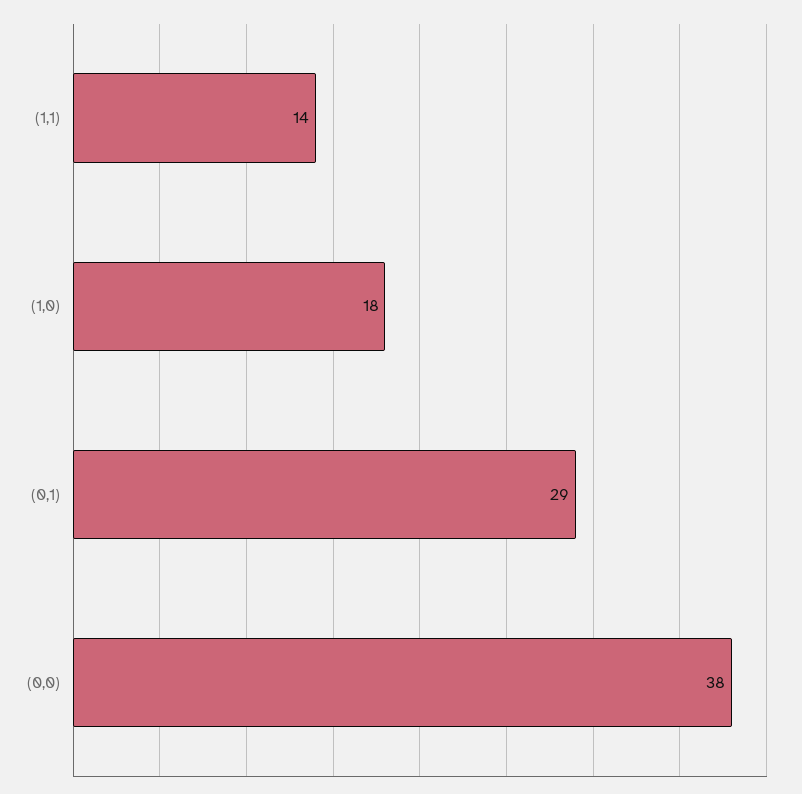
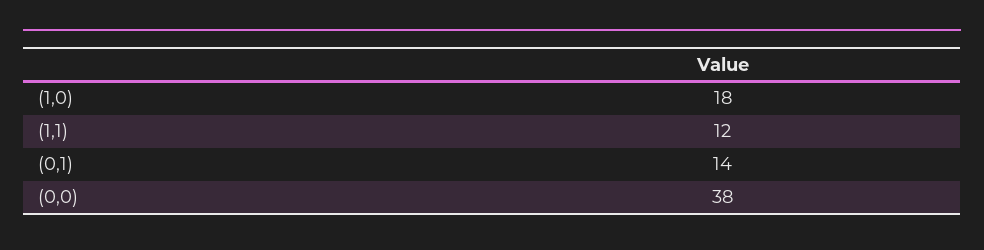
(1,1): 14 -> 12
(0,1): 29 -> 14

